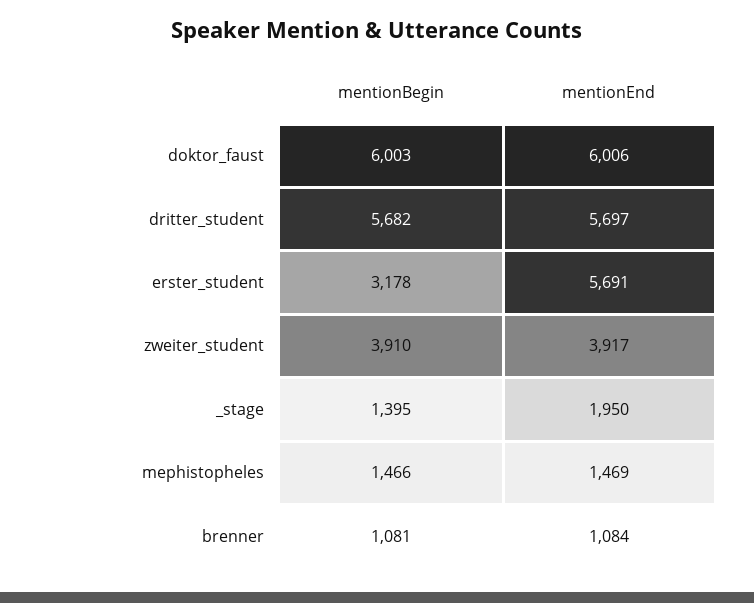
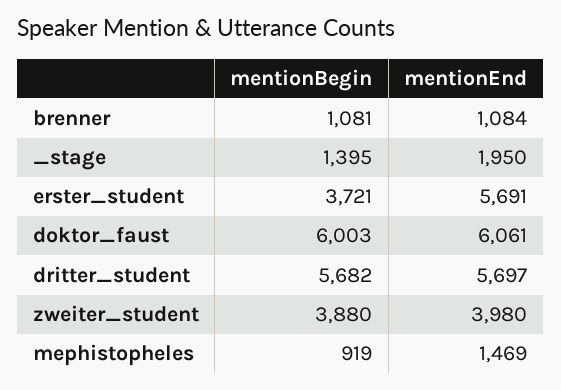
mentionEnd, doktor_faust: 6006 -> 6061
mentionBegin, erster_student: 3178 -> 3721
mentionBegin, zweiter_student: 3910 -> 3880
mentionEnd, zweiter_student: 3917 -> 3980
mentionBegin, mephistopheles: 1466 -> 919

